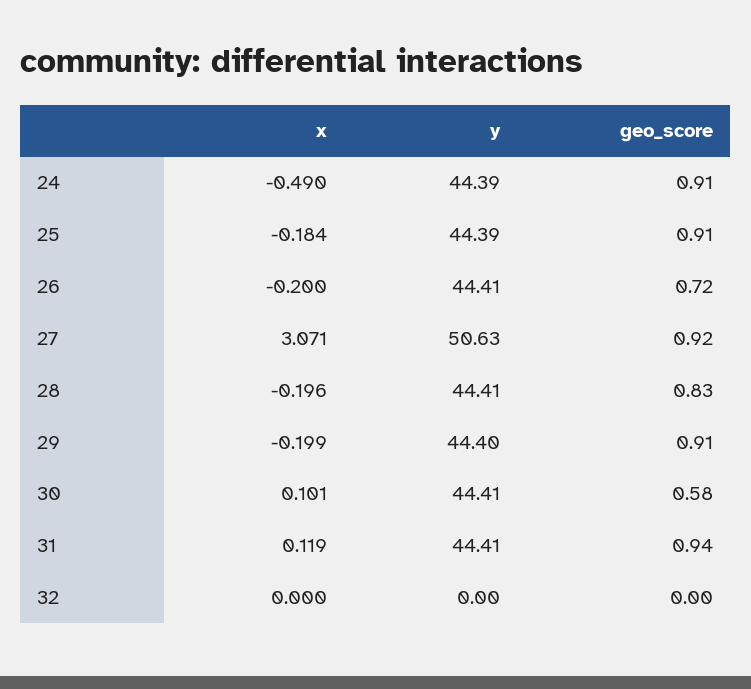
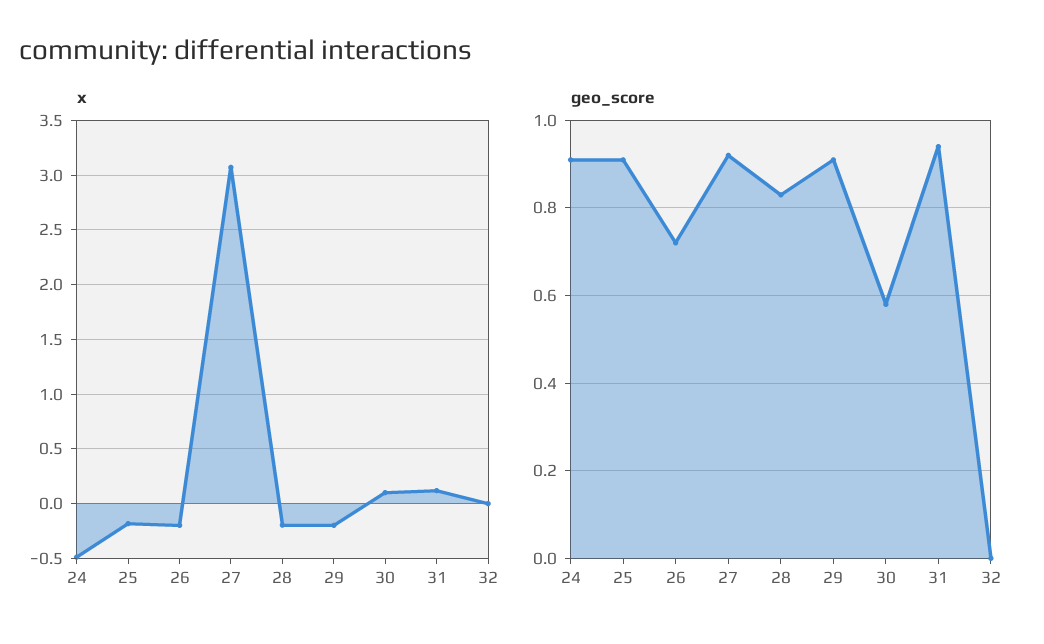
y, 24: 44.39 -> none
y, 25: 44.39 -> none
y, 26: 44.41 -> none
y, 27: 50.63 -> none
y, 28: 44.41 -> none
y, 29: 44.4 -> none
y, 30: 44.41 -> none
y, 31: 44.41 -> none
y, 32: 0 -> none

